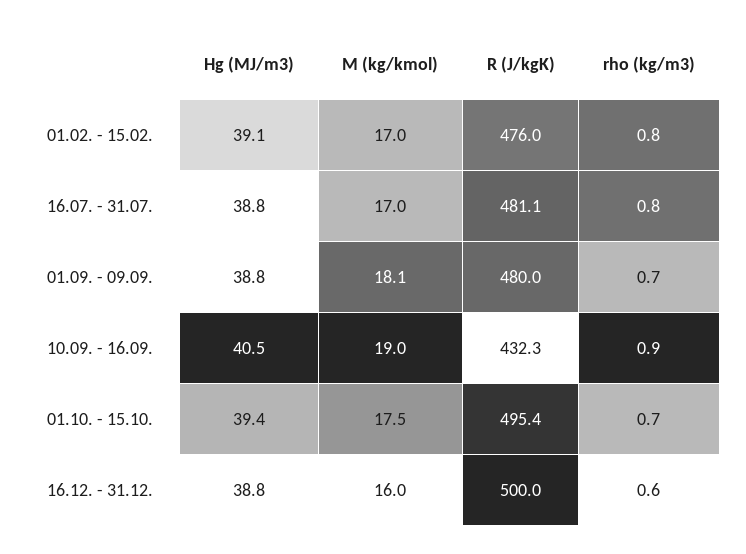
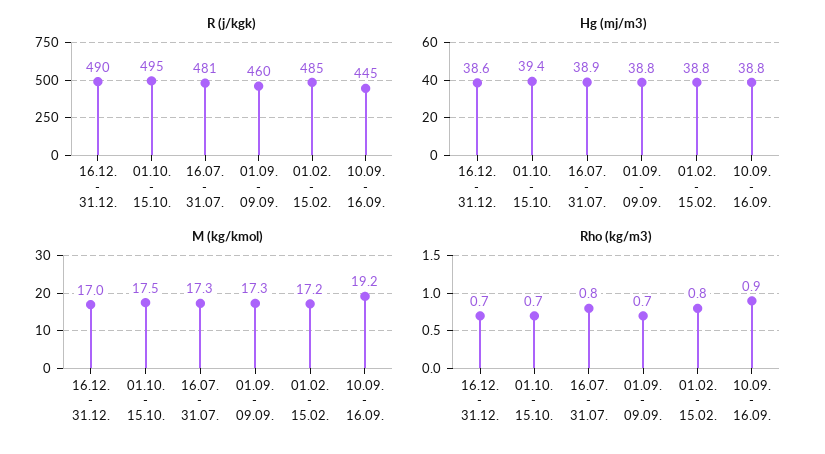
Hg (MJ/m3), 01.02. - 15.02.: 39.1 -> 38.8
M (kg/kmol), 01.02. - 15.02.: 17 -> 17.2
R (J/kgK), 01.02. - 15.02.: 476 -> 485
Hg (MJ/m3), 16.07. - 31.07.: 38.8 -> 38.9
M (kg/kmol), 16.07. - 31.07.: 17 -> 17.3
M (kg/kmol), 01.09. - 09.09.: 18.1 -> 17.3
R (J/kgK), 01.09. - 09.09.: 480 -> 460
Hg (MJ/m3), 10.09. - 16.09.: 40.5 -> 38.8
M (kg/kmol), 10.09. - 16.09.: 19 -> 19.2
R (J/kgK), 10.09. - 16.09.: 432.3 -> 445
Hg (MJ/m3), 16.12. - 31.12.: 38.8 -> 38.6
M (kg/kmol), 16.12. - 31.12.: 16 -> 17
R (J/kgK), 16.12. - 31.12.: 500 -> 490
rho (kg/m3), 16.12. - 31.12.: 0.6 -> 0.7

